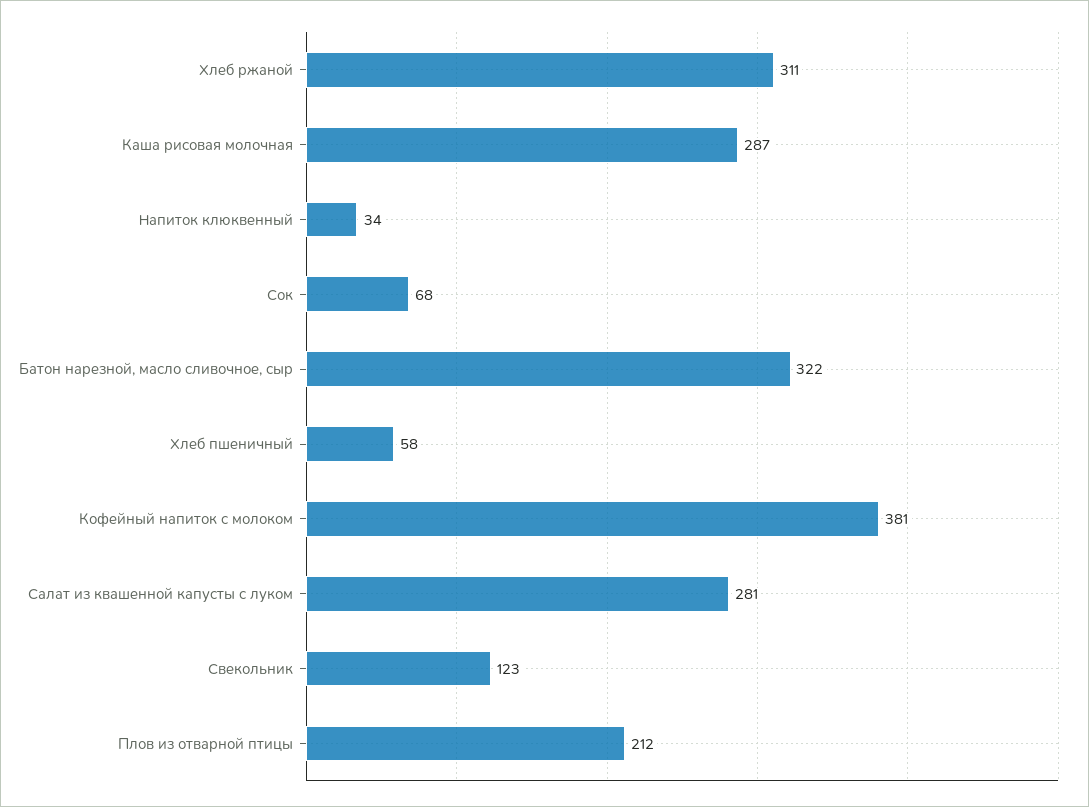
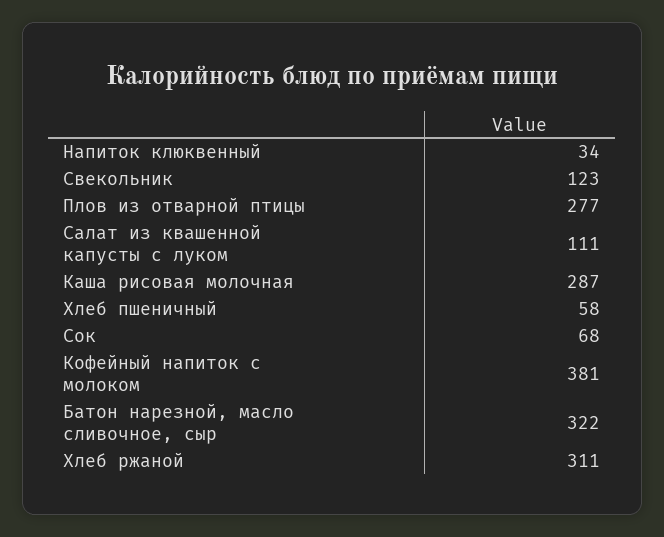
Салат из квашенной капусты с луком: 281 -> 111
Плов из отварной птицы: 212 -> 277

